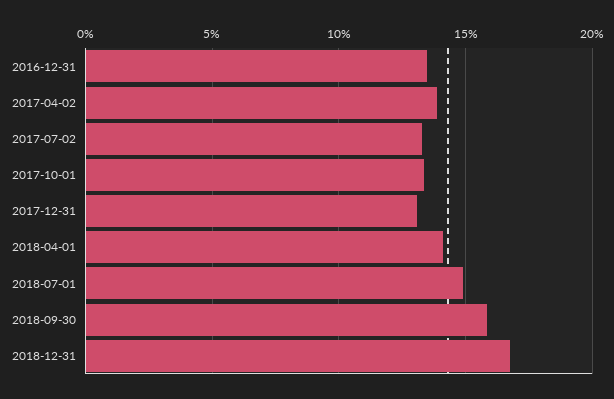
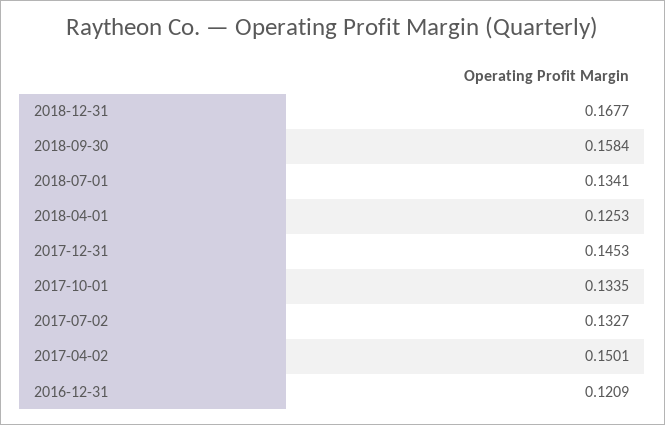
2016-12-31: 0.135 -> 0.1209
2017-04-02: 0.14 -> 0.1501
2017-12-31: 0.13 -> 0.1453
2018-04-01: 0.14 -> 0.1253
2018-07-01: 0.15 -> 0.1341

